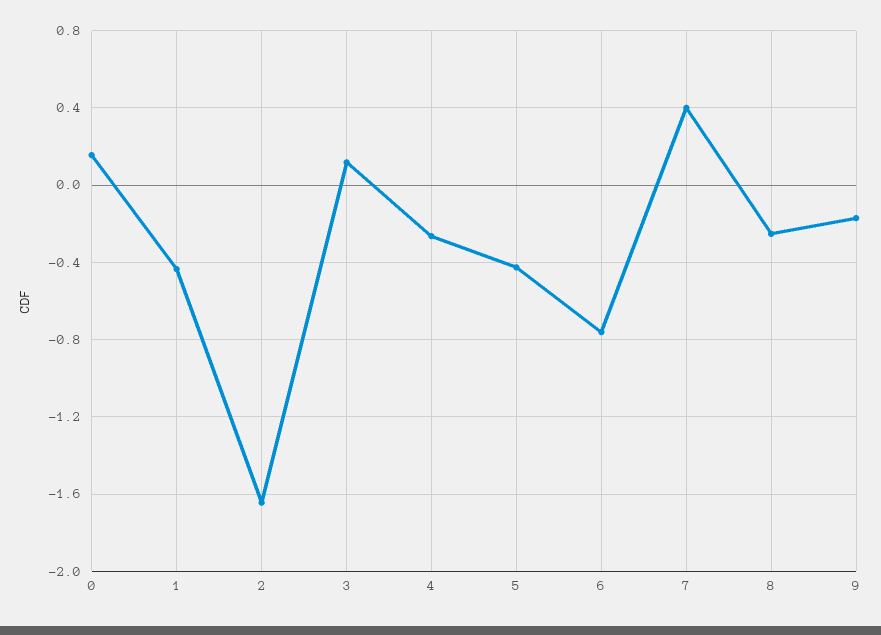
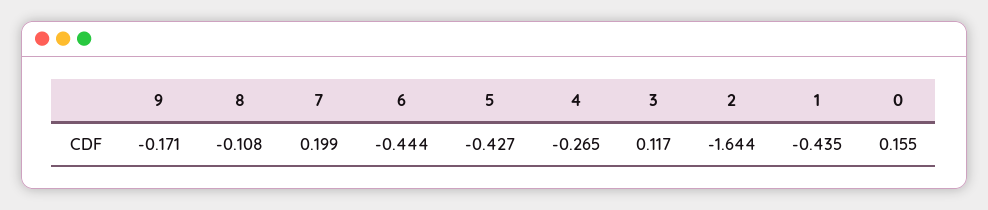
6: -0.75 -> -0.444
7: 0.4 -> 0.199
8: -0.25 -> -0.108

